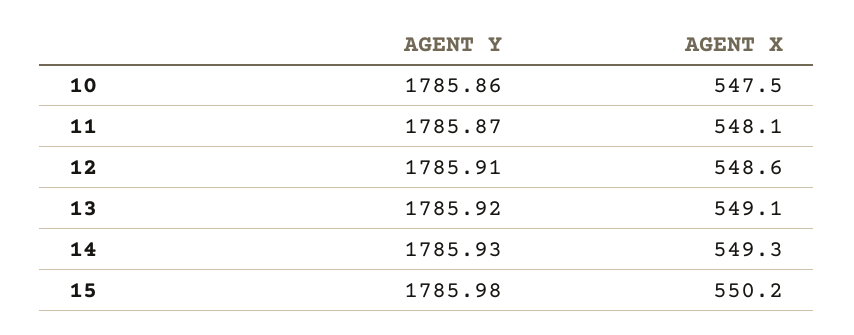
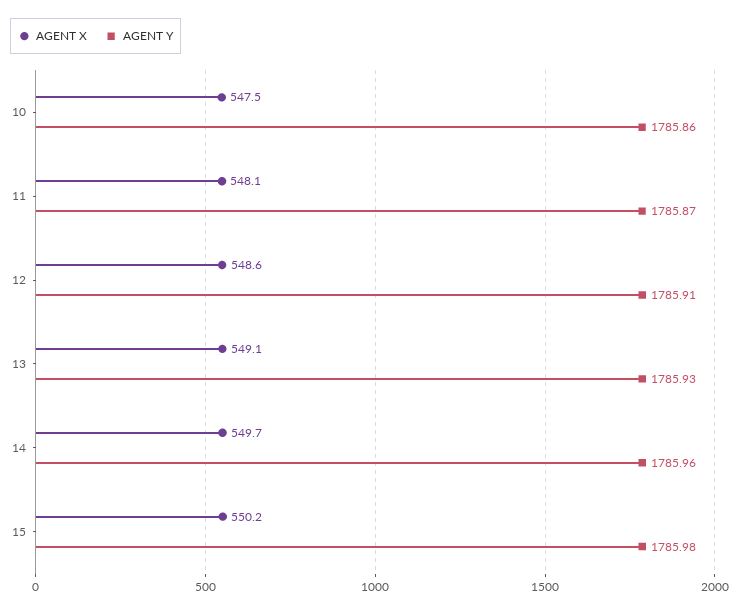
AGENT Y, 13: 1785.92 -> 1785.93
AGENT Y, 14: 1785.93 -> 1785.96
AGENT X, 14: 549.3 -> 549.7

